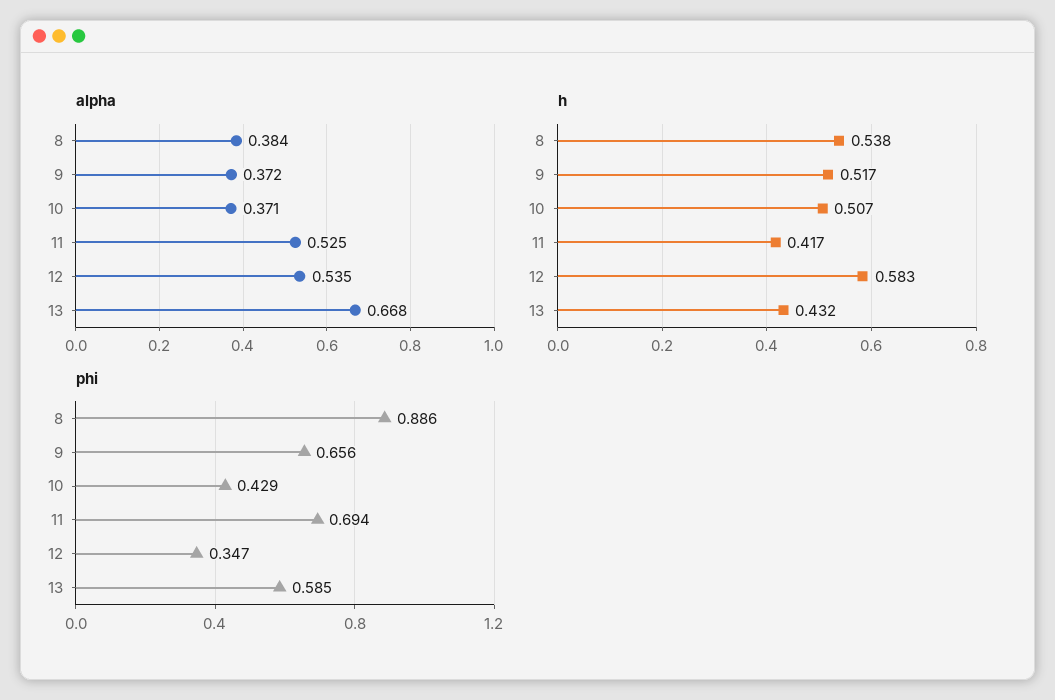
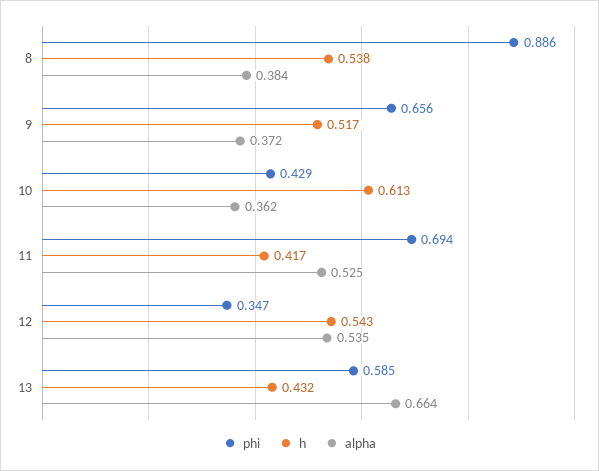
alpha, 10: 0.371 -> 0.362
alpha, 13: 0.668 -> 0.664
h, 10: 0.507 -> 0.613
h, 12: 0.583 -> 0.543

